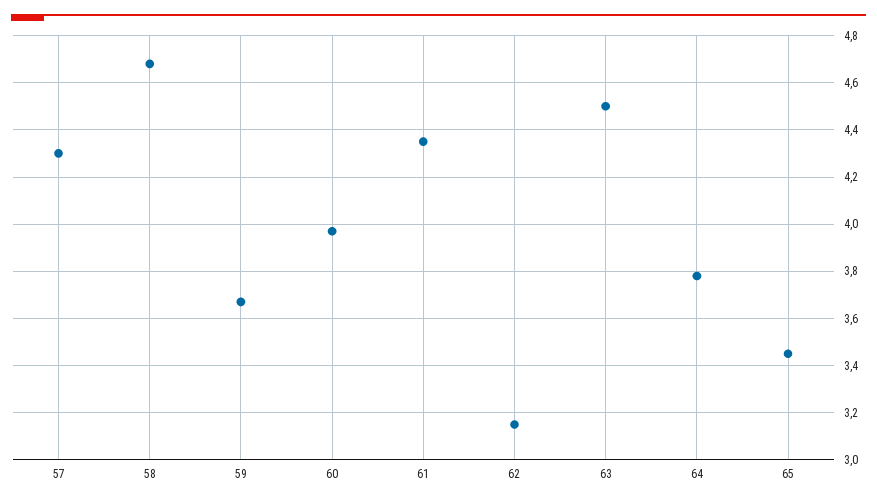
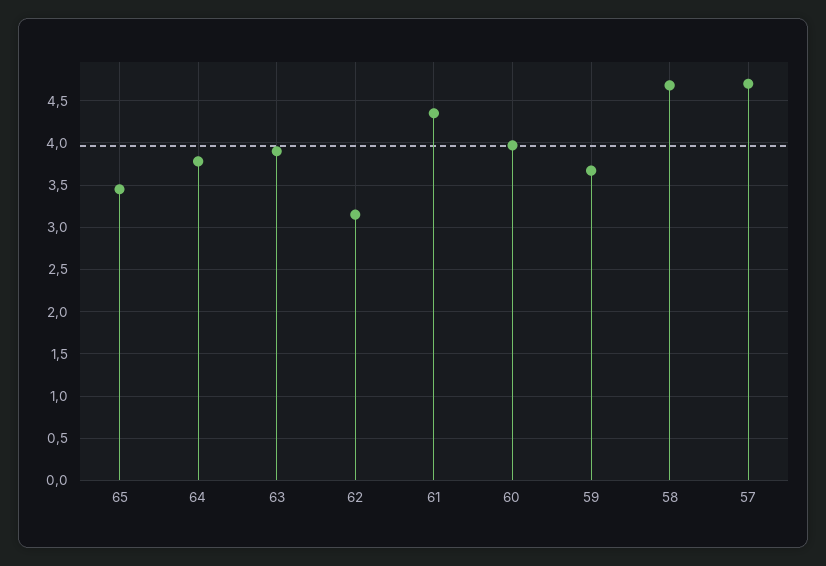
57: 4.3 -> 4.7
63: 4.5 -> 3.9

